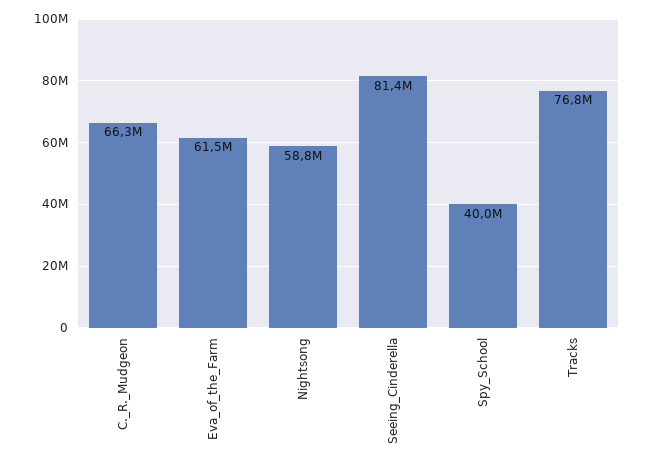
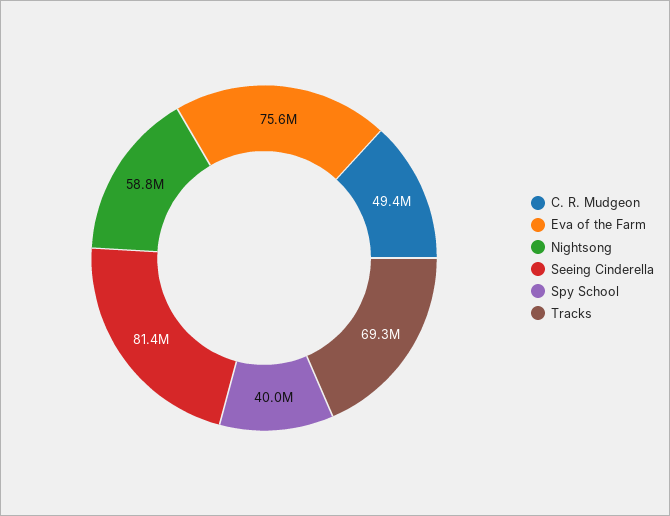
C._R._Mudgeon: 66300000 -> 49400000
Eva_of_the_Farm: 61500000 -> 75600000
Tracks: 76800000 -> 69300000

